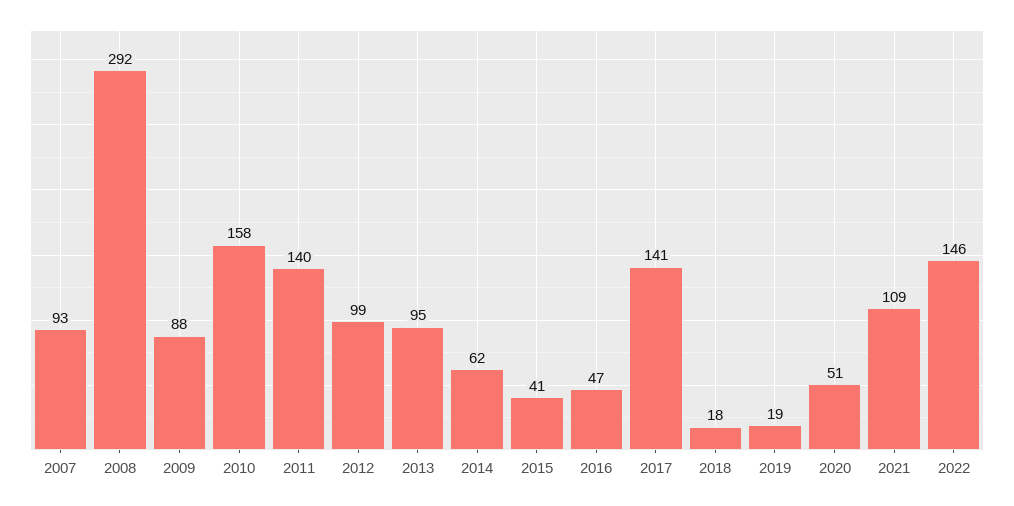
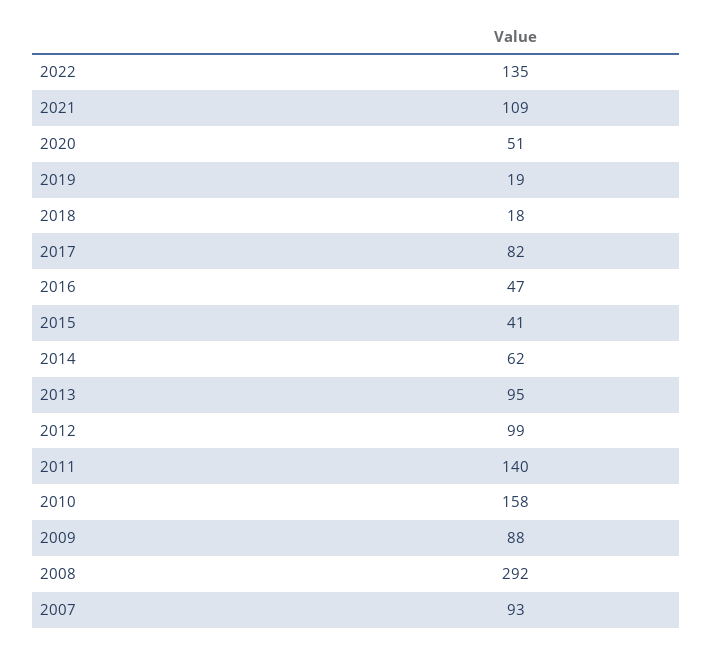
2017: 141 -> 82
2022: 146 -> 135

